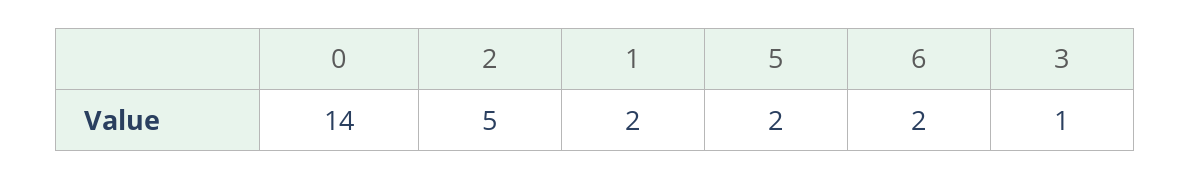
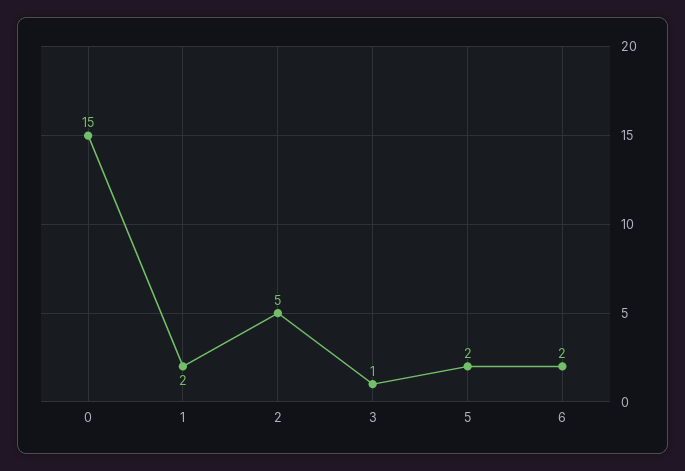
0: 14 -> 15

